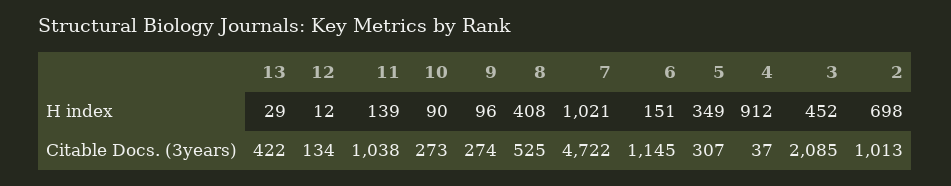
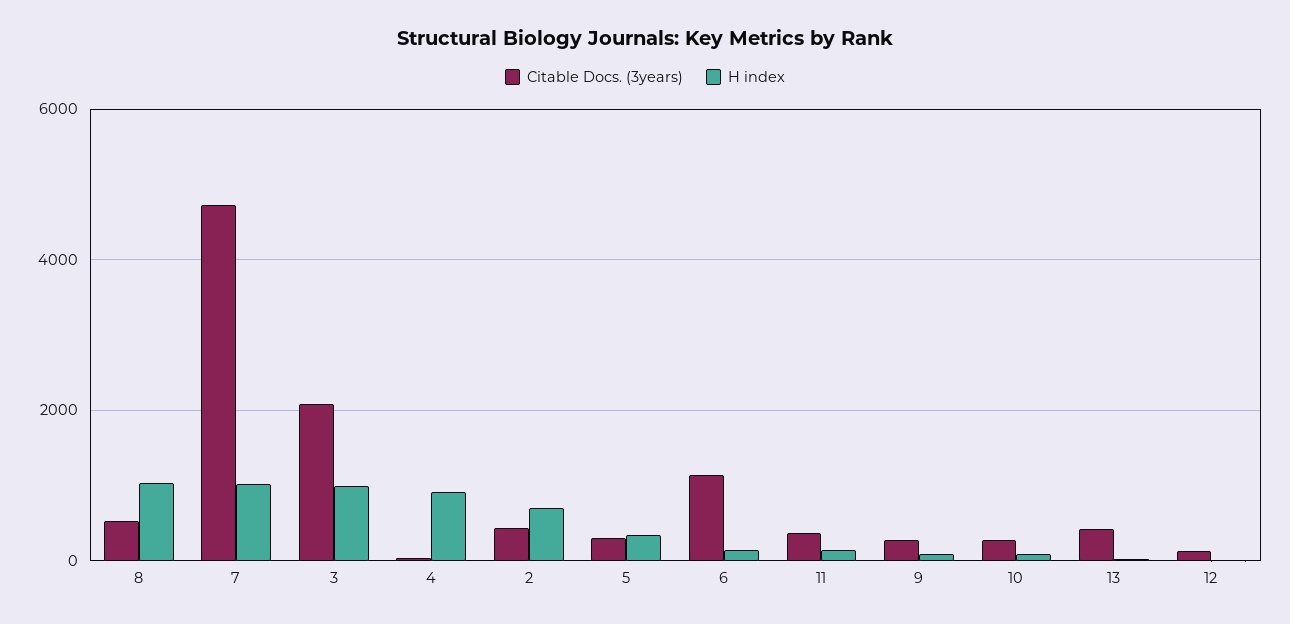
H index, 8: 408 -> 1000
H index, 3: 452 -> 1000
Citable Docs. (3years), 11: 1038 -> 400
Citable Docs. (3years), 2: 1013 -> 400

